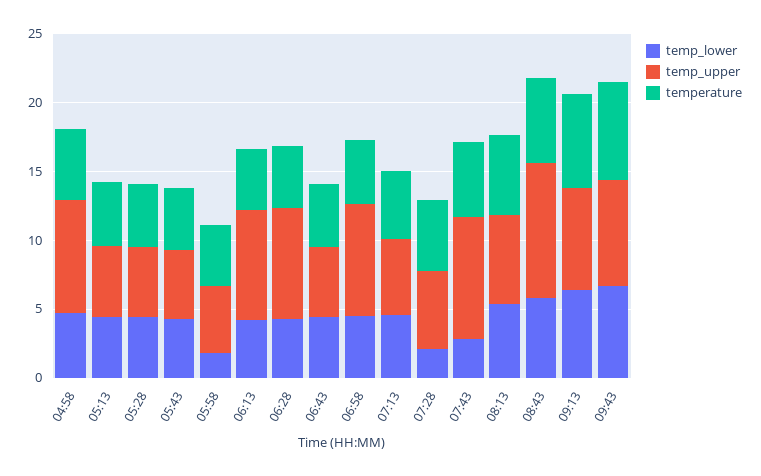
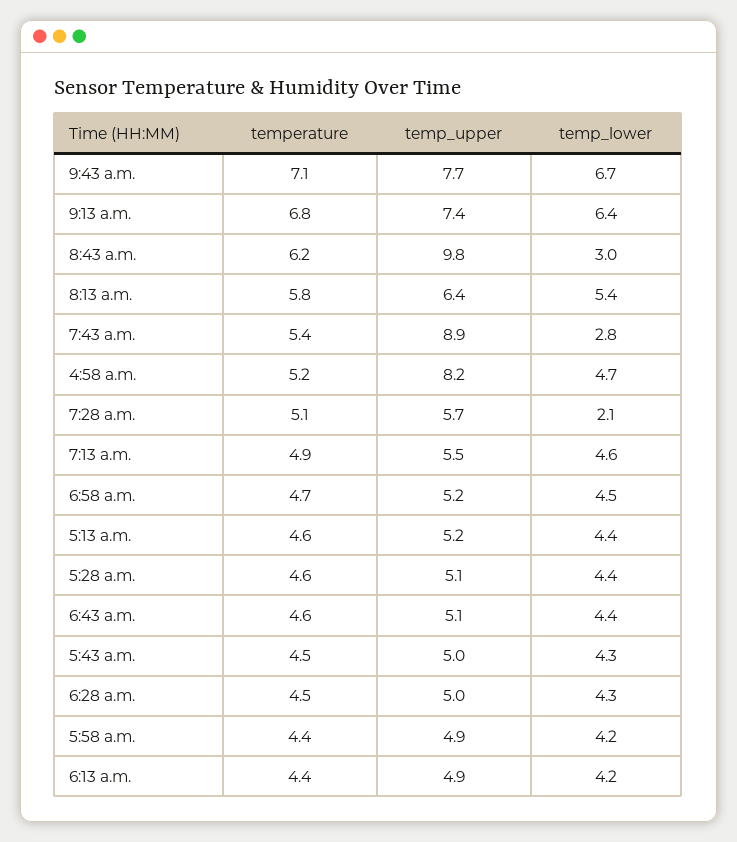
temp_lower, 05:58: 2 -> 4.2
temp_upper, 06:13: 8 -> 4.9
temp_upper, 06:28: 8 -> 5
temp_upper, 06:58: 8 -> 5.2
temp_lower, 08:43: 6 -> 3

